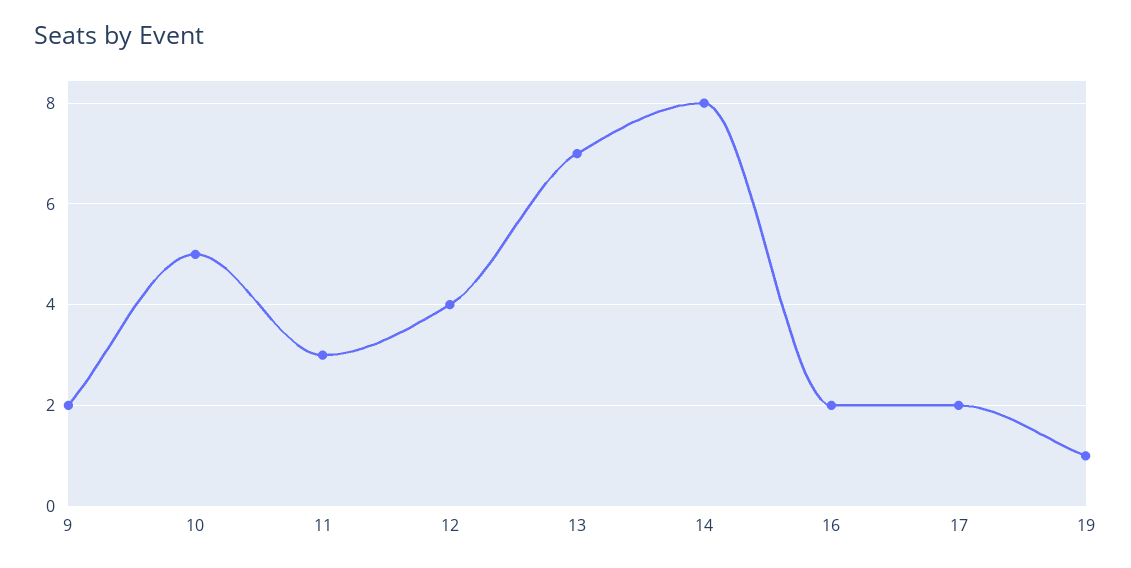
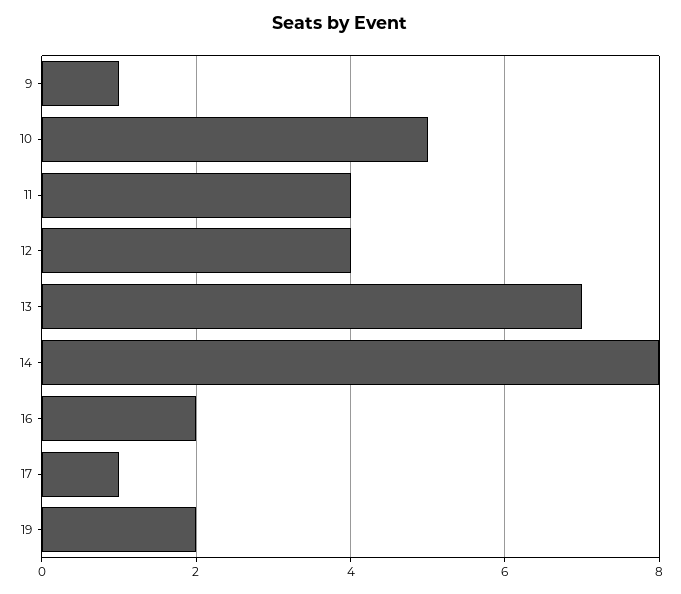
9: 2 -> 1
11: 3 -> 4
17: 2 -> 1
19: 1 -> 2

